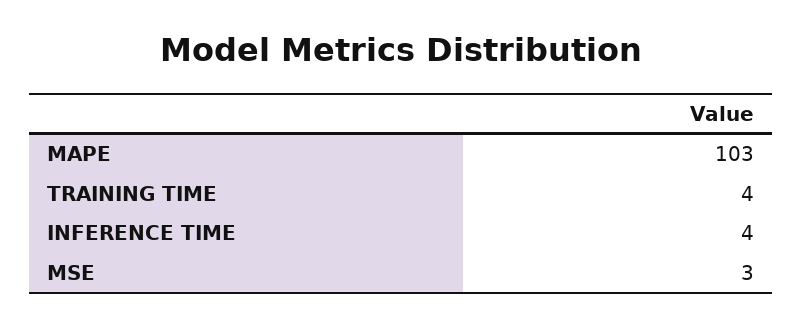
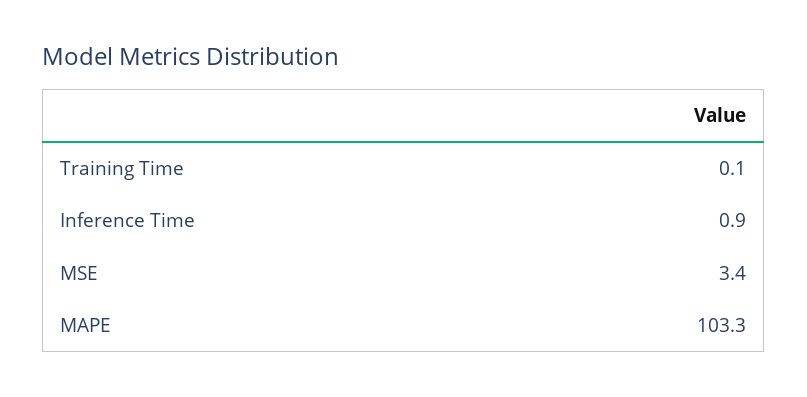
TRAINING TIME: 4 -> 0.1
INFERENCE TIME: 4 -> 0.9

